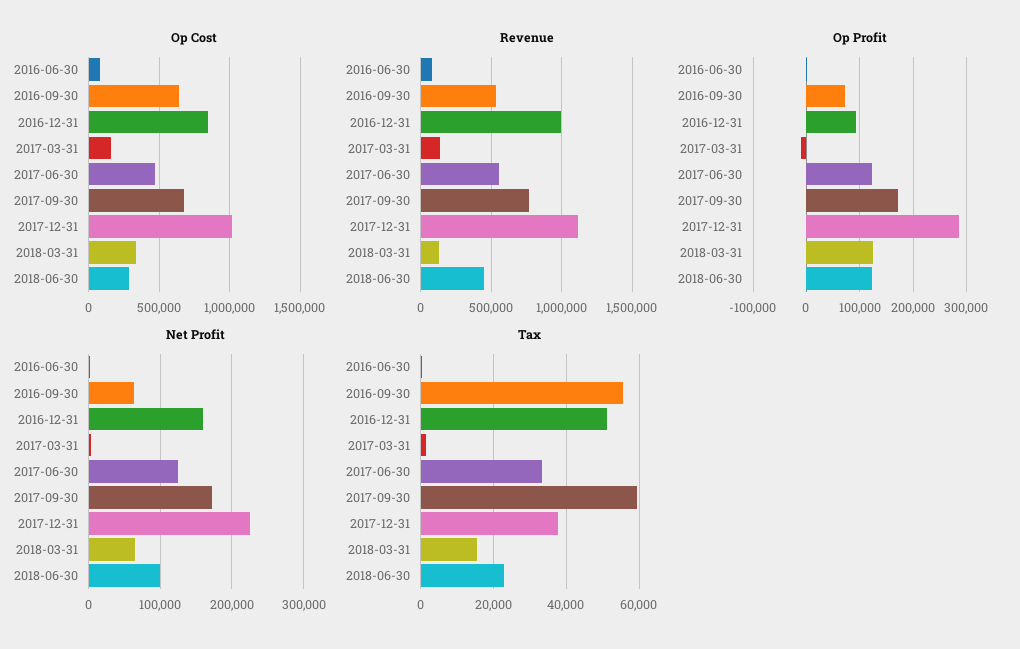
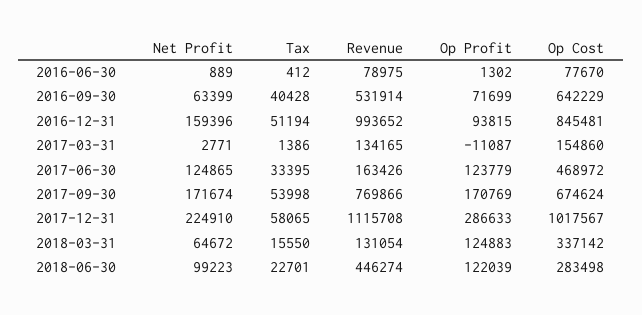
Revenue, 2017-06-30: 550000 -> 163426
Tax, 2016-09-30: 56000 -> 40428
Tax, 2017-09-30: 60000 -> 53998
Tax, 2017-12-31: 38000 -> 58065

